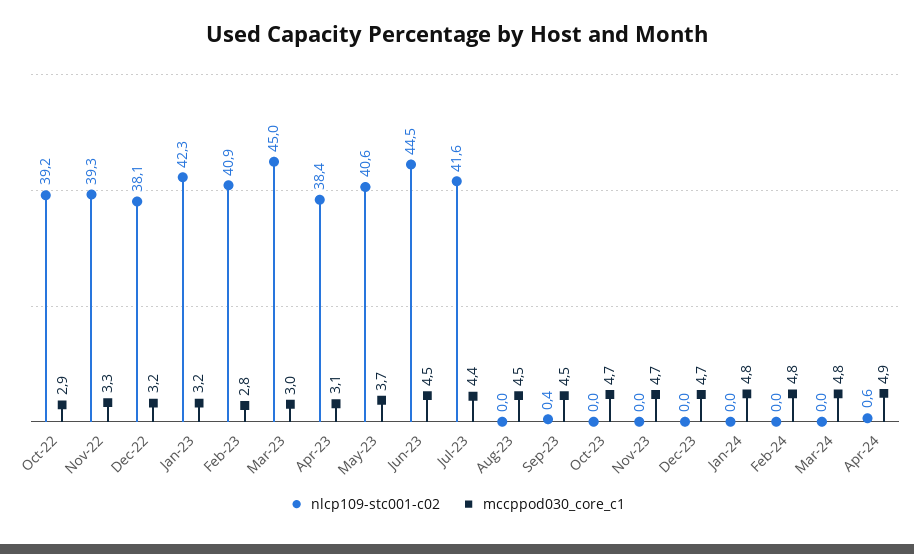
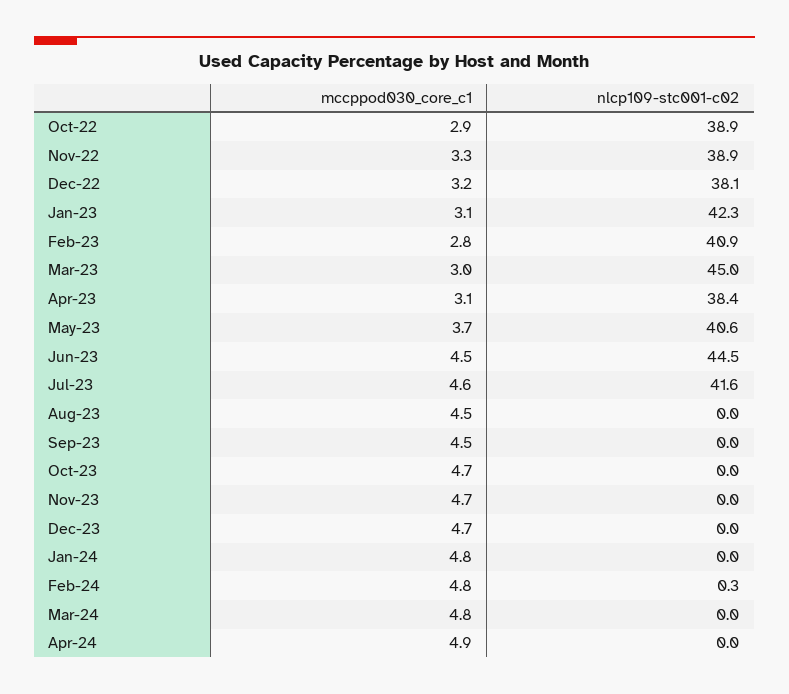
nlcp109-stc001-c02, Oct-22: 39.2 -> 38.9
nlcp109-stc001-c02, Nov-22: 39.3 -> 38.9
mccppod030_core_c1, Jan-23: 3.2 -> 3.1
mccppod030_core_c1, Jul-23: 4.4 -> 4.6
nlcp109-stc001-c02, Sep-23: 0.4 -> 0
nlcp109-stc001-c02, Feb-24: 0 -> 0.3
nlcp109-stc001-c02, Apr-24: 0.6 -> 0

